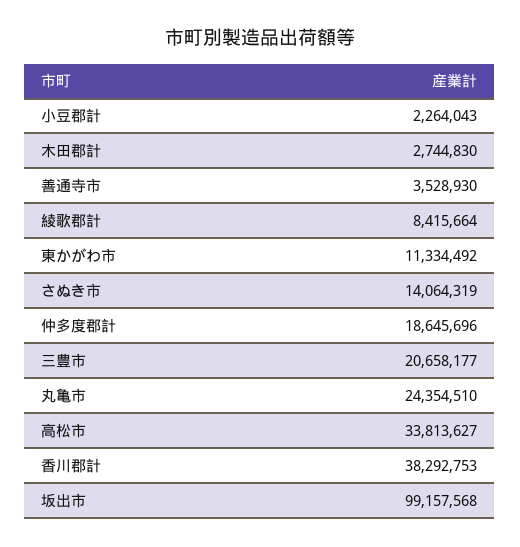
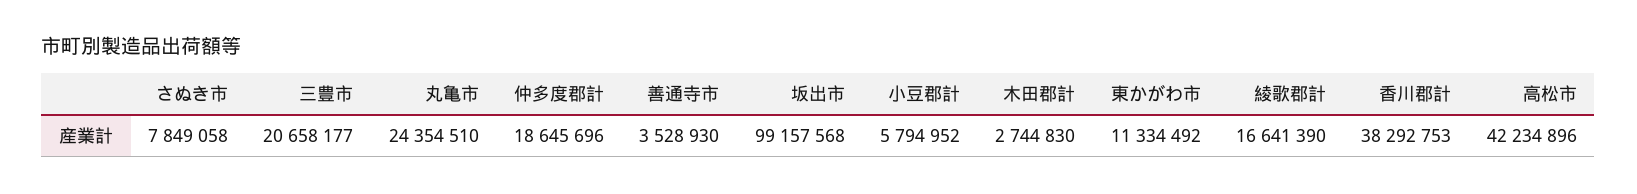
小豆郡計: 2264043 -> 5794952
綾歌郡計: 8415664 -> 16641390
さぬき市: 14064319 -> 7849058
高松市: 33813627 -> 42234896

